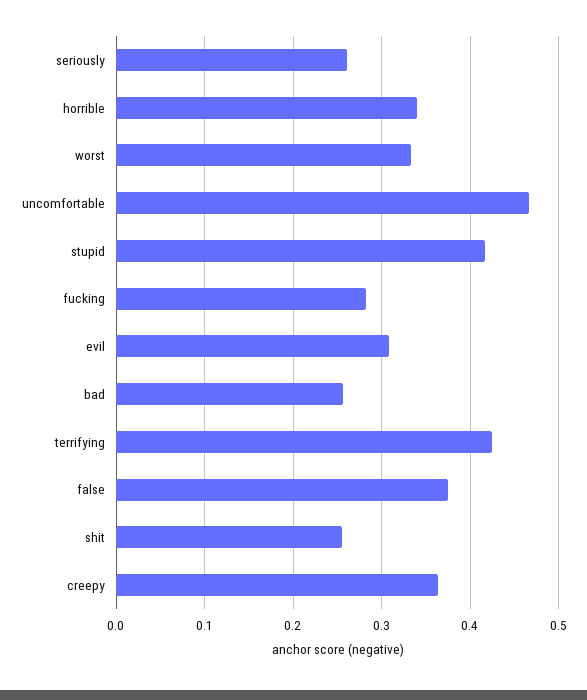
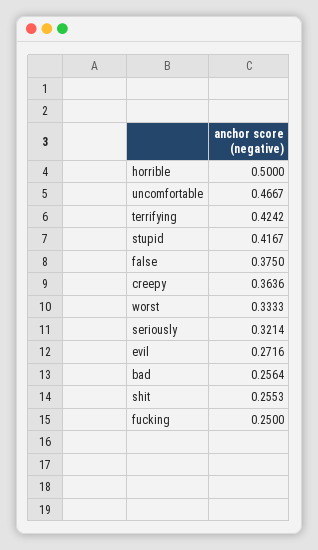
seriously: 0.26 -> 0.3214
horrible: 0.34 -> 0.5
fucking: 0.28 -> 0.25
evil: 0.31 -> 0.2716

